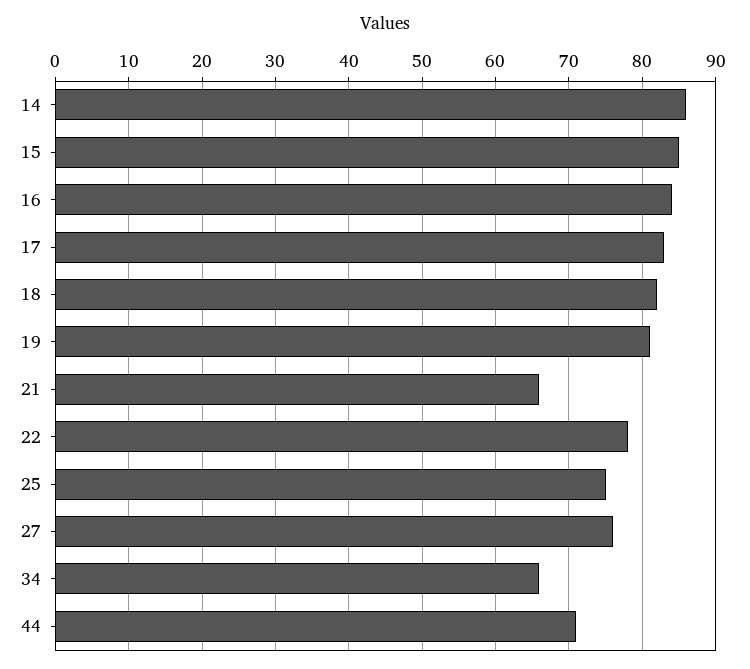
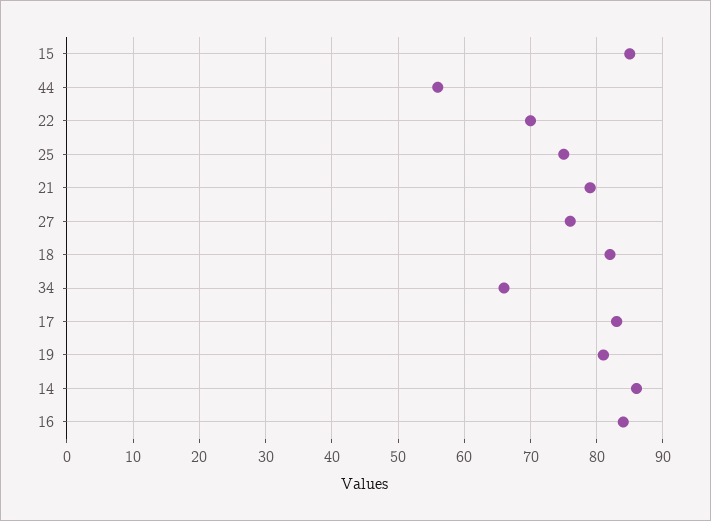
21: 66 -> 79
22: 78 -> 70
44: 71 -> 56

